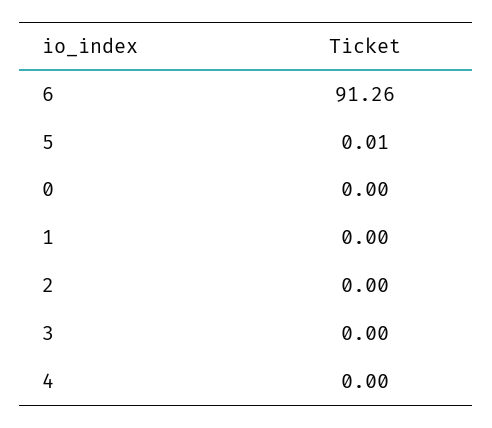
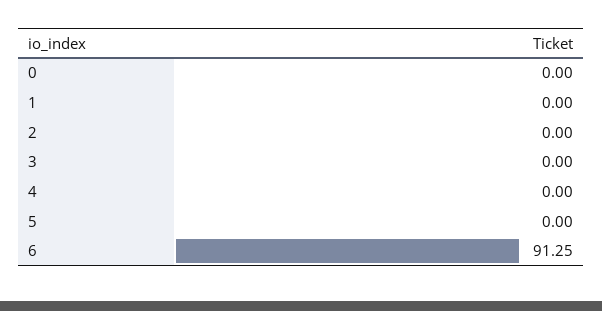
6: 91.26 -> 91.25
5: 0.01 -> 0

